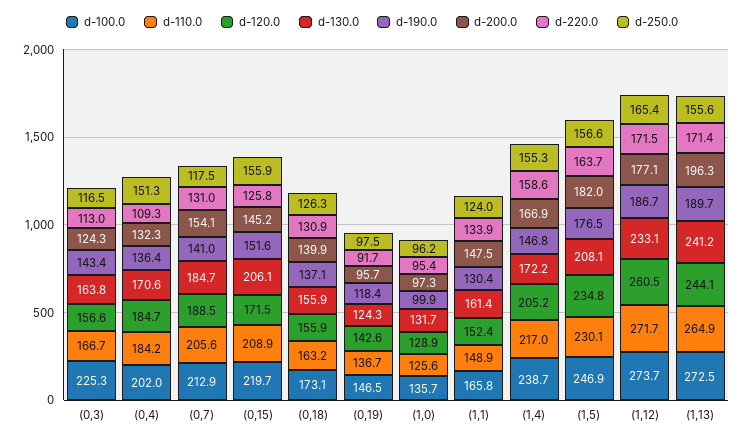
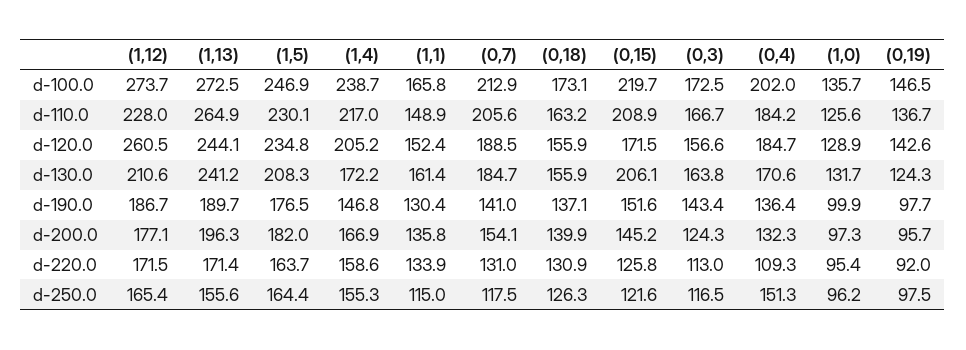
d-100.0, (0,3): 225.3 -> 172.5
d-250.0, (0,15): 155.9 -> 121.6
d-190.0, (0,19): 118.4 -> 97.7
d-220.0, (0,19): 91.7 -> 92
d-200.0, (1,1): 147.5 -> 135.8
d-250.0, (1,1): 124 -> 115
d-130.0, (1,5): 208.1 -> 208.3
d-250.0, (1,5): 156.6 -> 164.4
d-110.0, (1,12): 271.7 -> 228
d-130.0, (1,12): 233.1 -> 210.6

